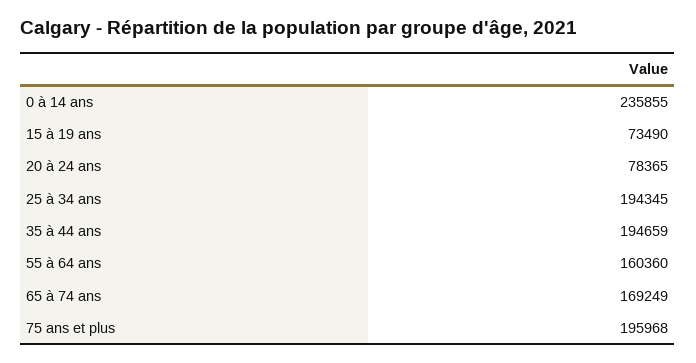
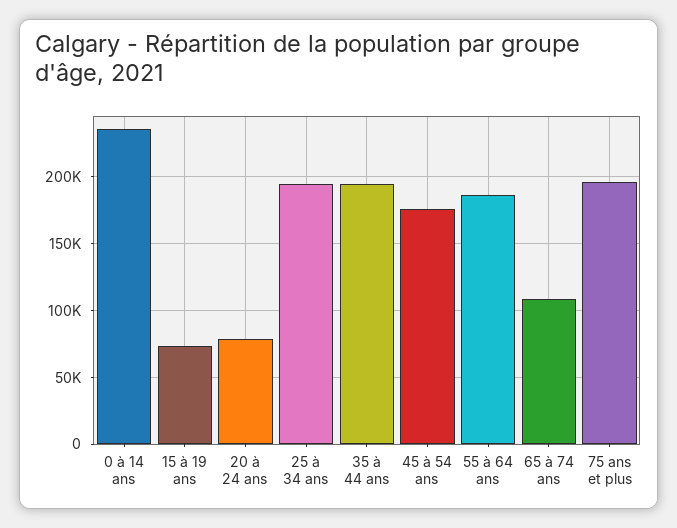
55 à 64 ans: 160360 -> 185000
65 à 74 ans: 169249 -> 110000
45 à 54 ans: none -> 175000

